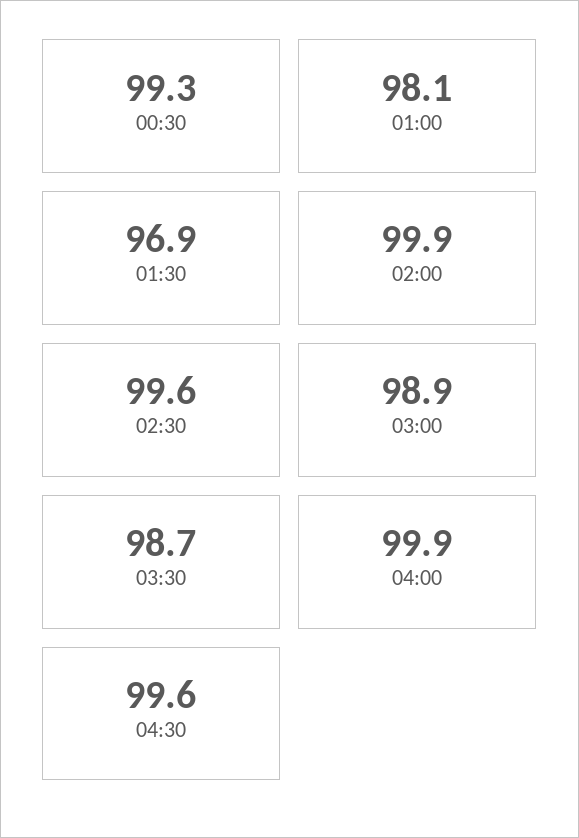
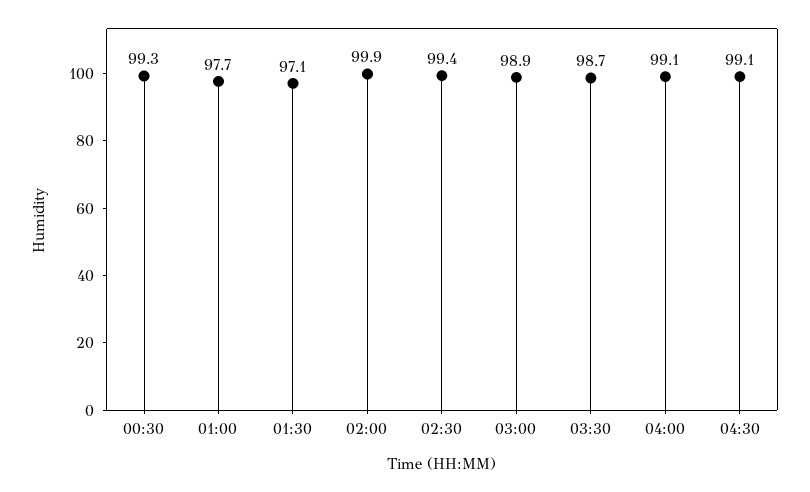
01:00: 98.1 -> 97.7
01:30: 96.9 -> 97.1
02:30: 99.6 -> 99.4
04:00: 99.9 -> 99.1
04:30: 99.6 -> 99.1

